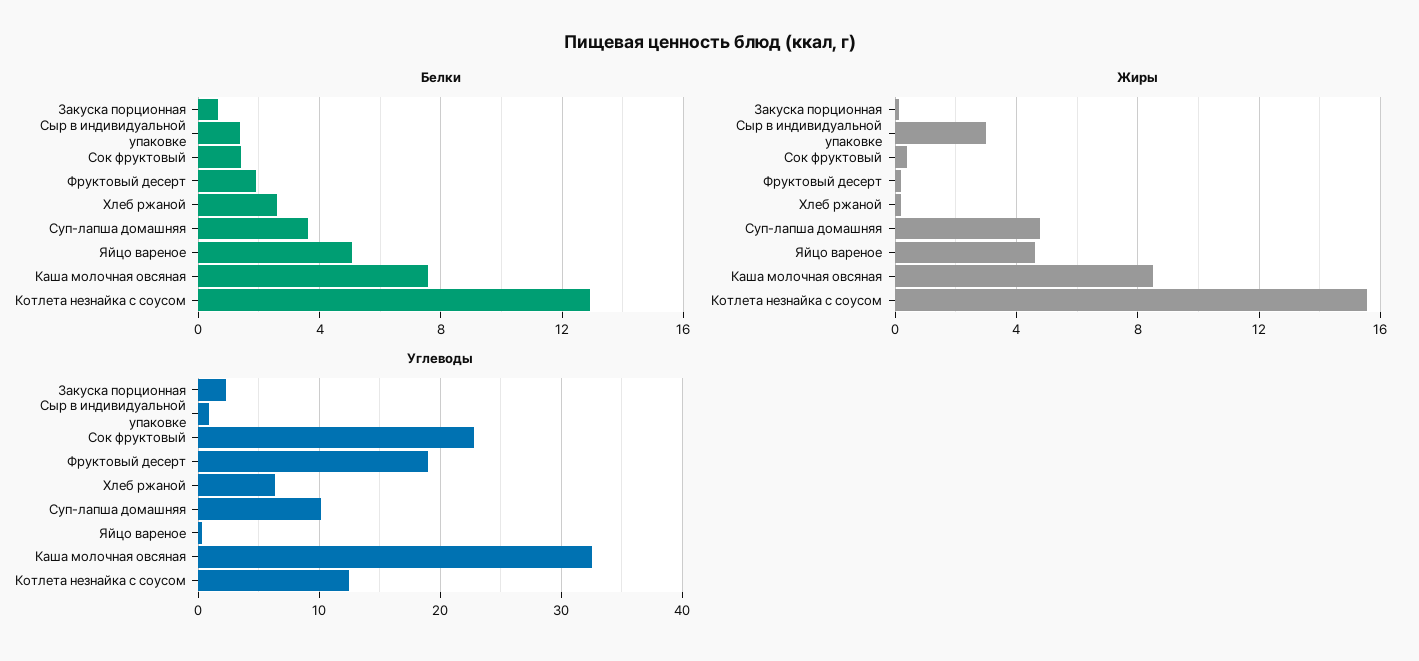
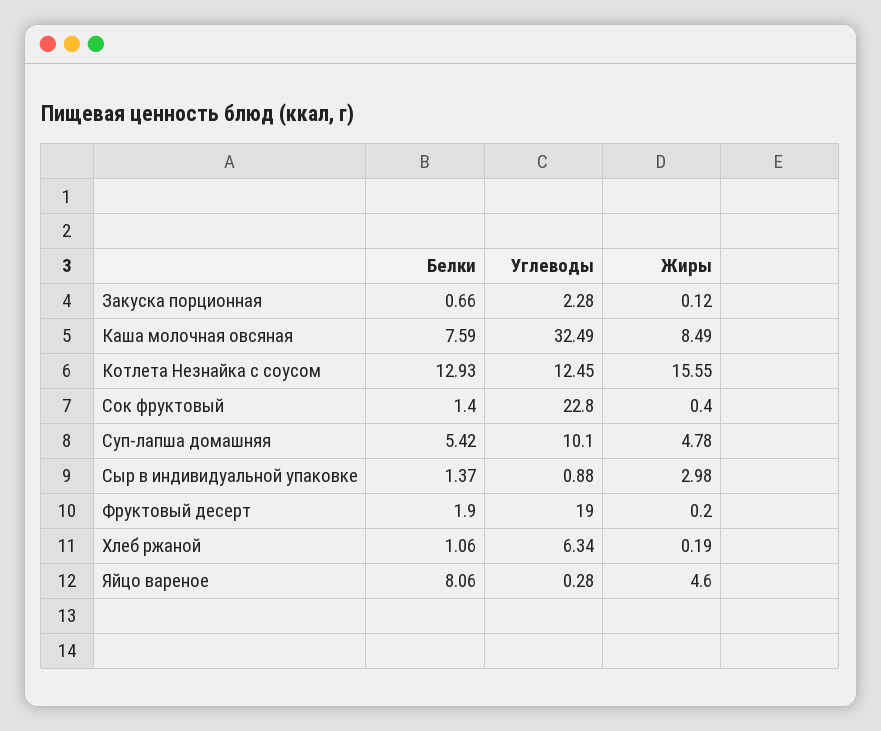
Белки, Хлеб ржаной: 2.5 -> 1.06
Белки, Суп-лапша домашняя: 3.5 -> 5.42
Белки, Яйцо вареное: 5 -> 8.06

